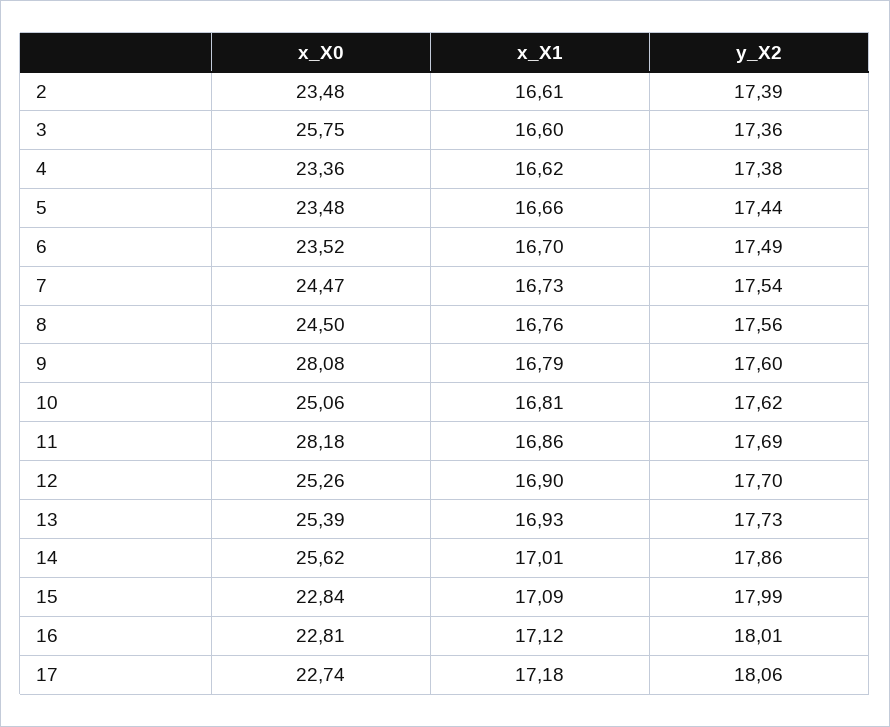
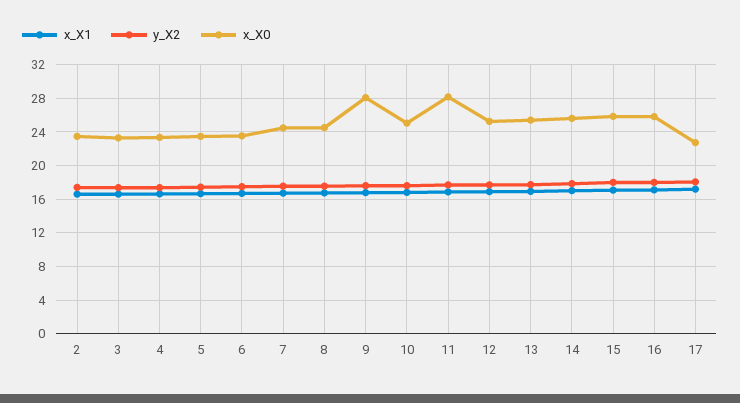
x_X0, 3: 25.75 -> 23
x_X0, 15: 22.84 -> 26
x_X0, 16: 22.81 -> 26

